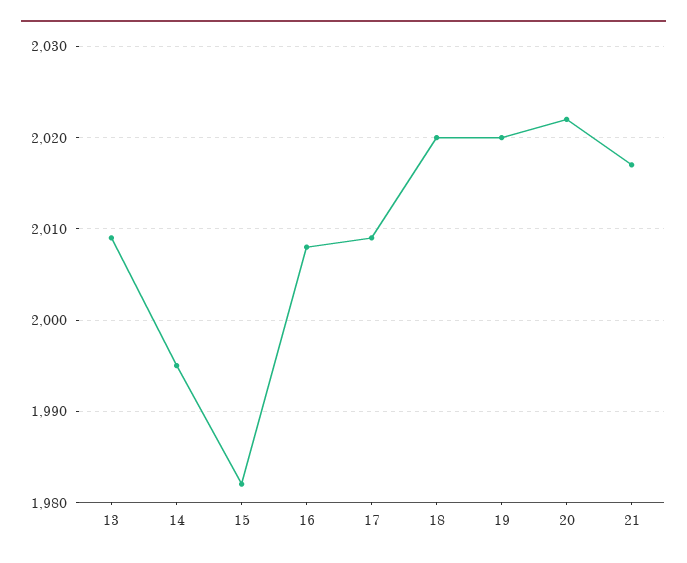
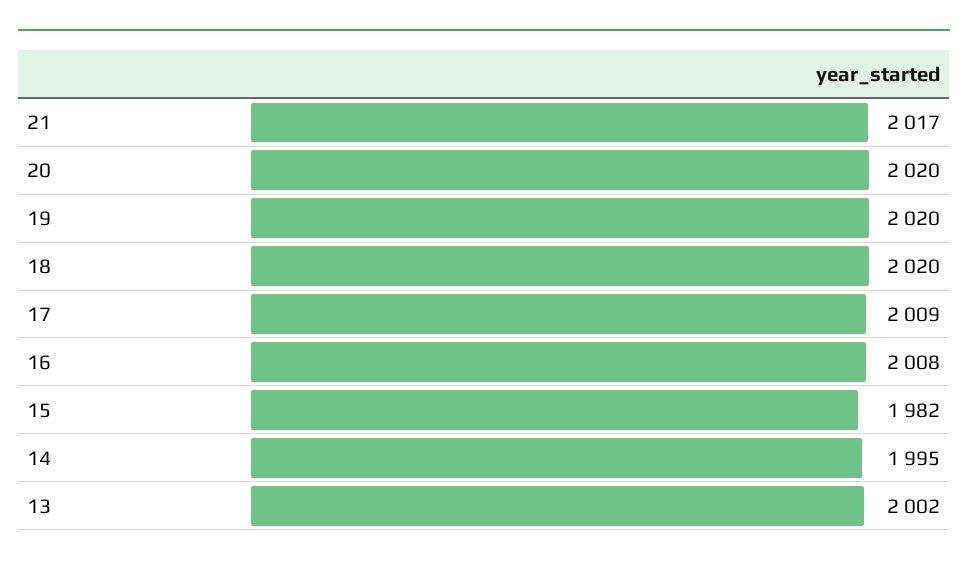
13: 2009 -> 2002
20: 2022 -> 2020

